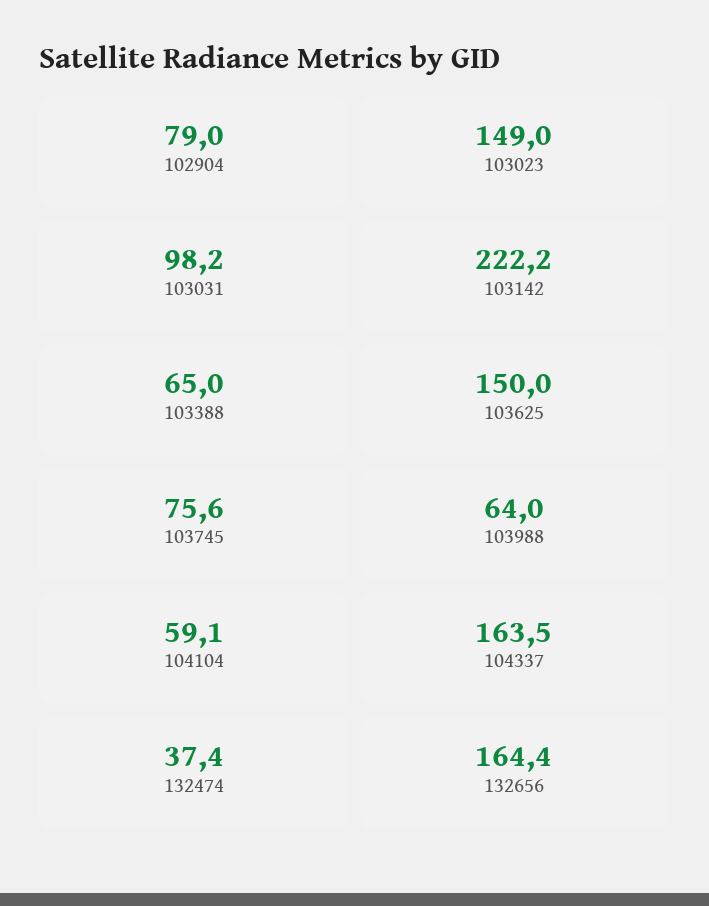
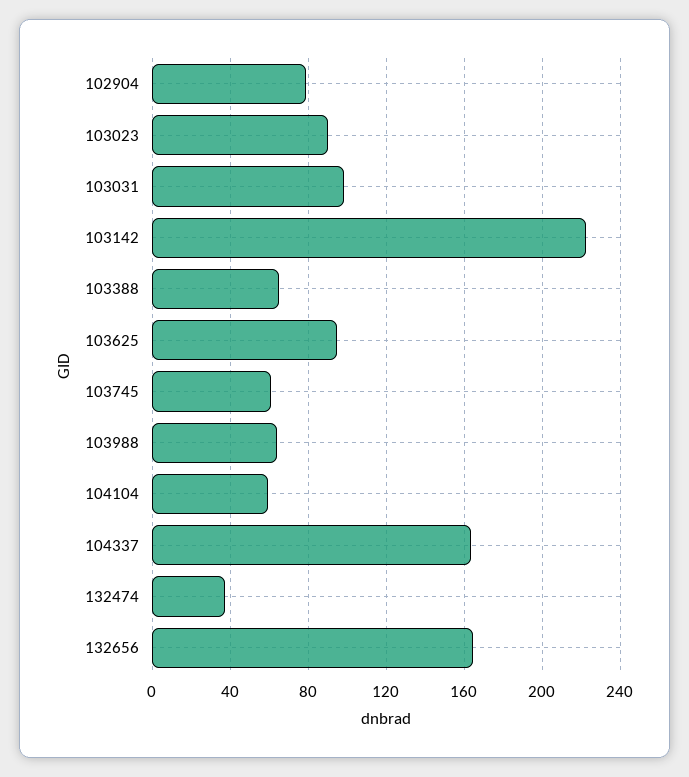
103023: 149 -> 90
103625: 150 -> 95
103745: 75.6 -> 60

